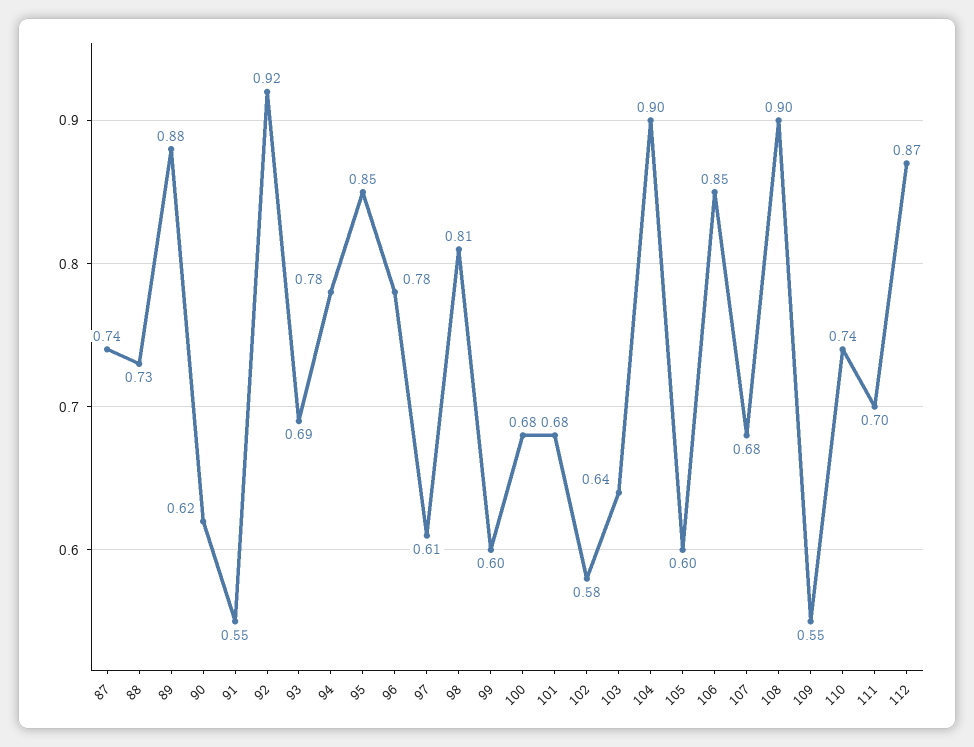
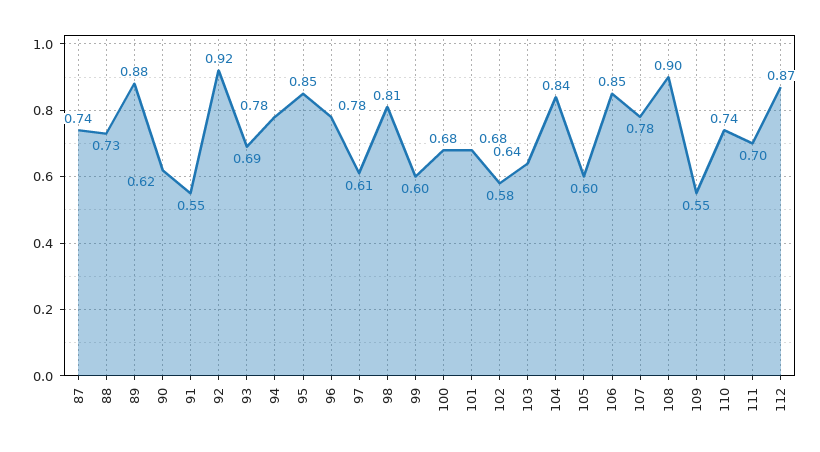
104: 0.9 -> 0.84
107: 0.68 -> 0.78

